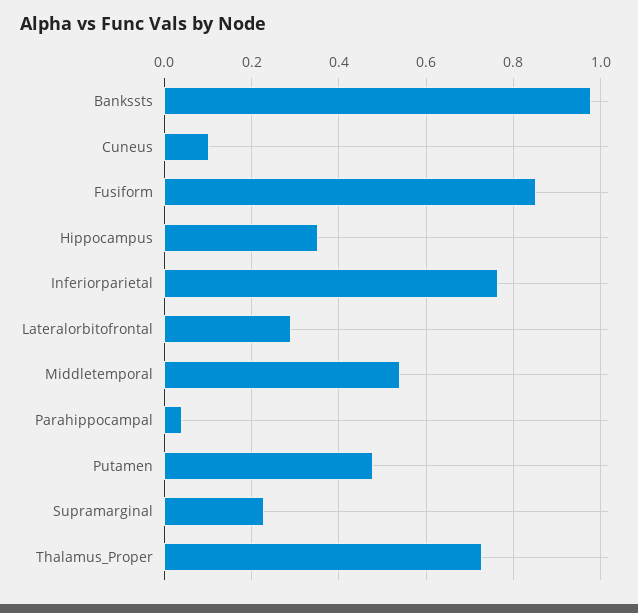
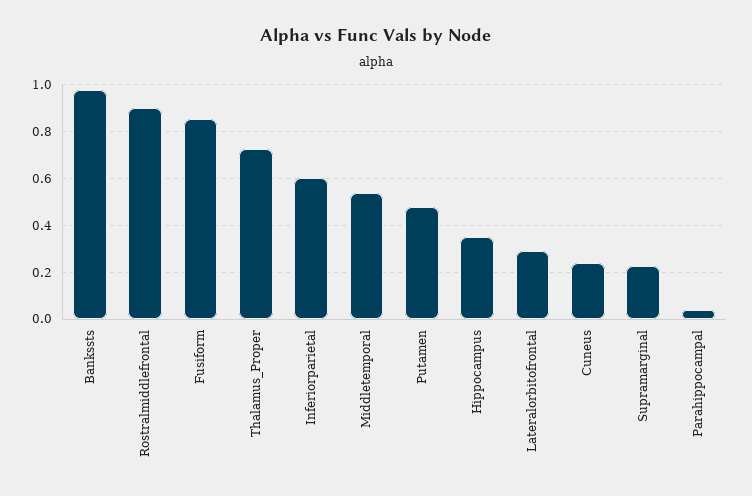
Cuneus: 0.1 -> 0.25
Inferiorparietal: 0.76 -> 0.6
Rostralmiddlefrontal: none -> 0.9

